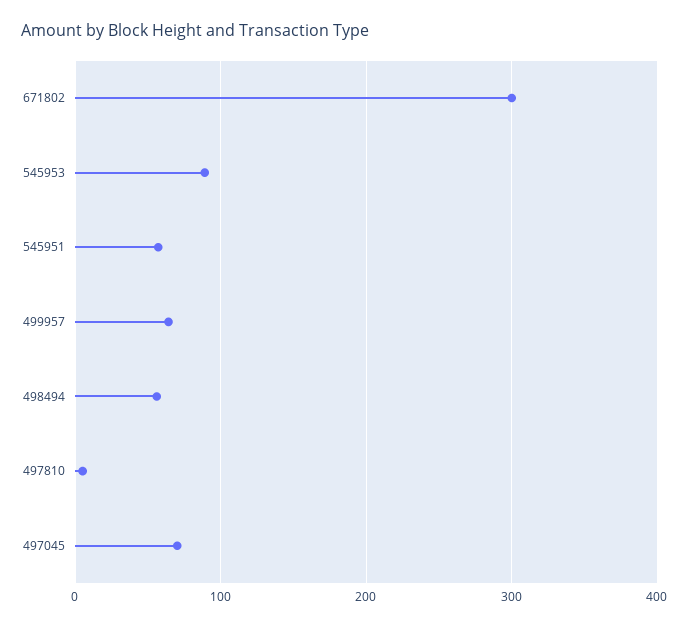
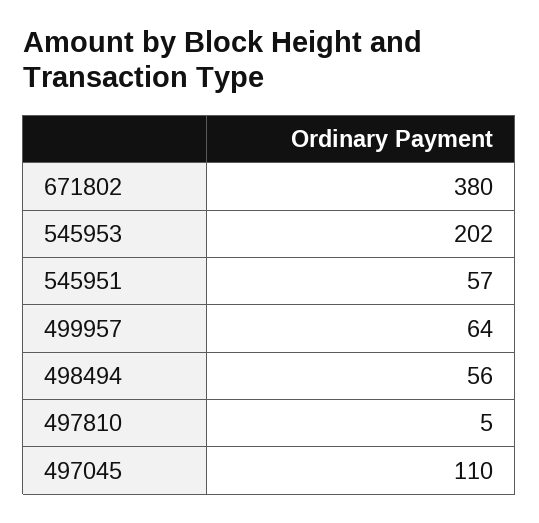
671802: 300 -> 380
545953: 90 -> 202
497045: 70 -> 110

